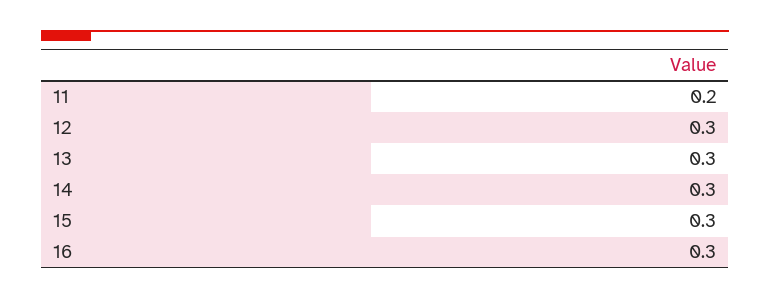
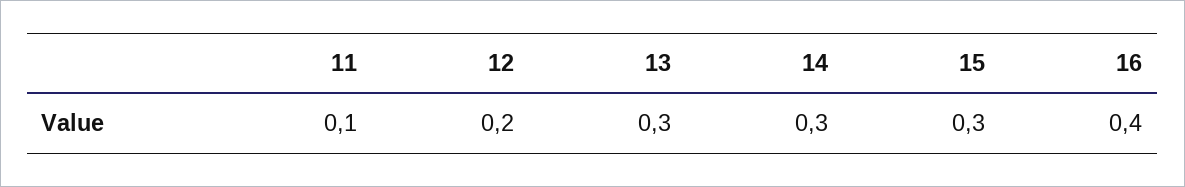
11: 0.2 -> 0.1
12: 0.3 -> 0.2
16: 0.3 -> 0.4

